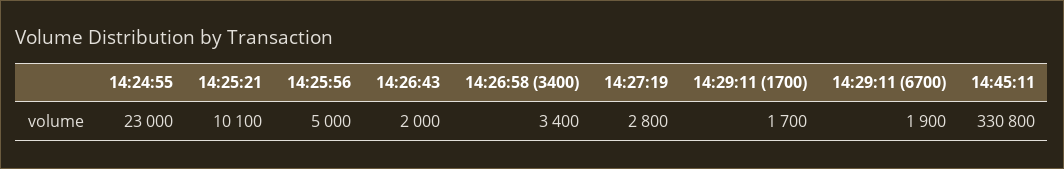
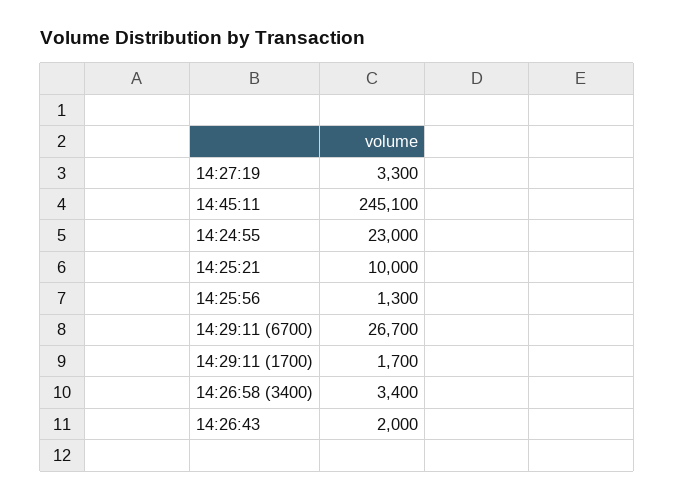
14:25:21: 10100 -> 10000
14:25:56: 5000 -> 1300
14:27:19: 2800 -> 3300
14:29:11 (6700): 1900 -> 26700
14:45:11: 330800 -> 245100

